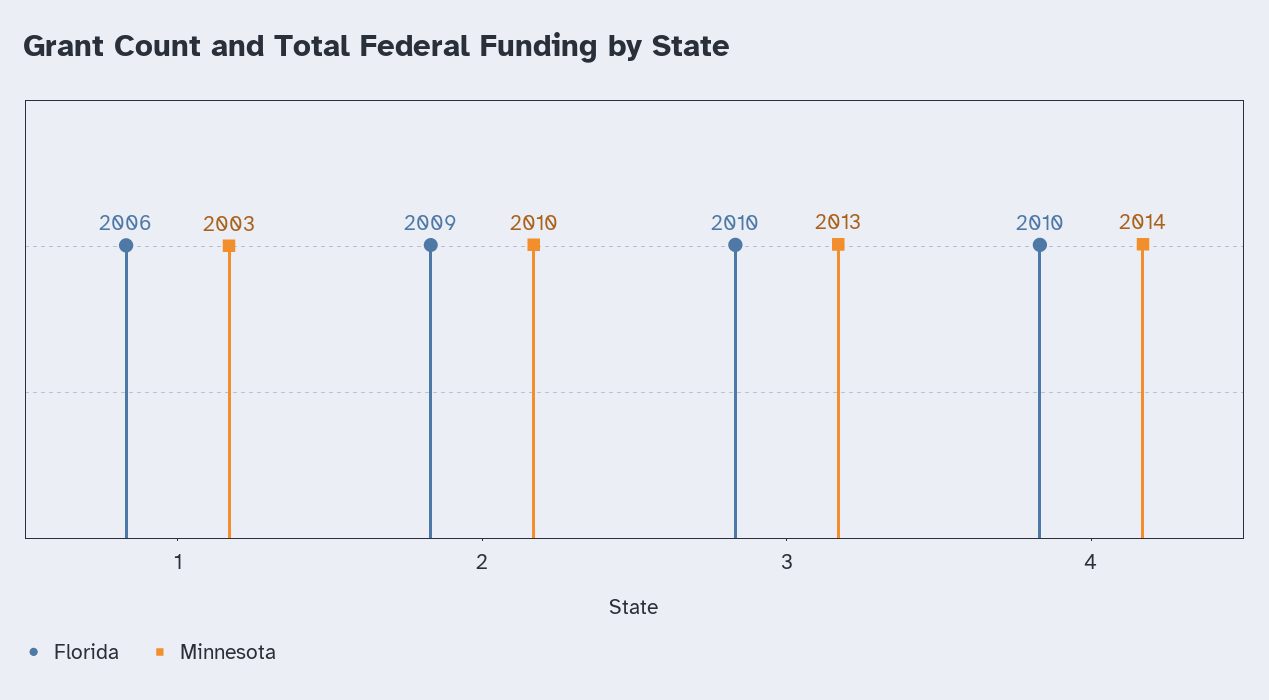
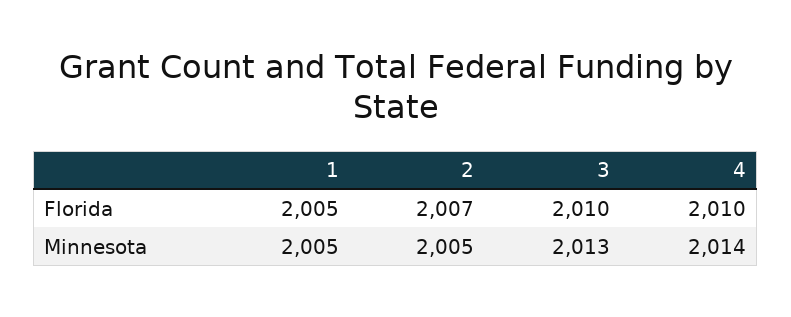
Florida, 1: 2006 -> 2005
Minnesota, 1: 2003 -> 2005
Florida, 2: 2009 -> 2007
Minnesota, 2: 2010 -> 2005

